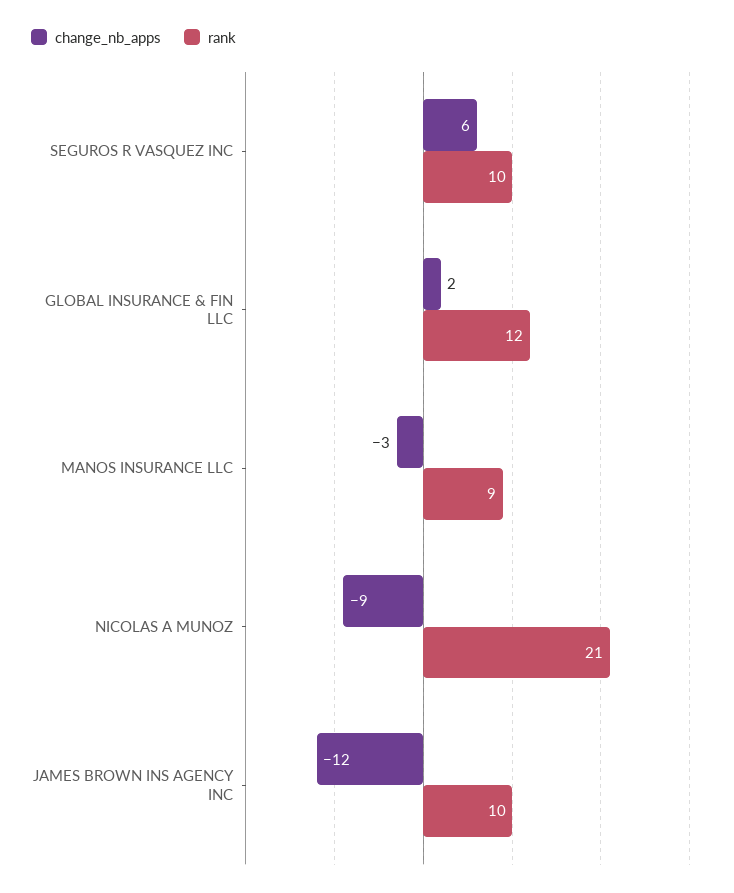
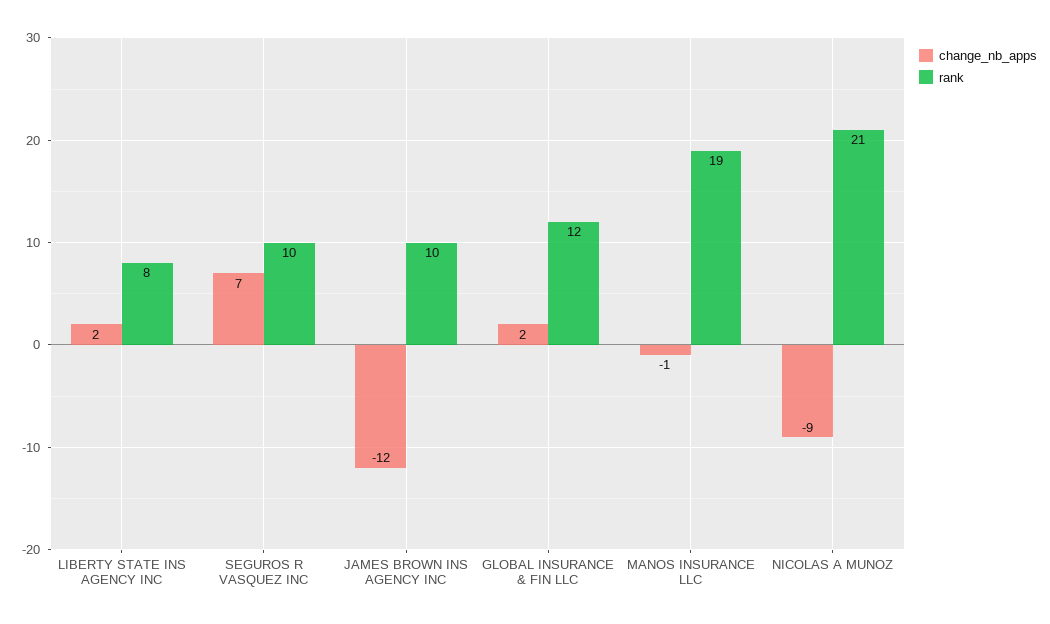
change_nb_apps, SEGUROS R VASQUEZ INC: 6 -> 7
change_nb_apps, MANOS INSURANCE LLC: -3 -> -1
rank, MANOS INSURANCE LLC: 9 -> 19
change_nb_apps, LIBERTY STATE INS AGENCY INC: none -> 2
rank, LIBERTY STATE INS AGENCY INC: none -> 8

